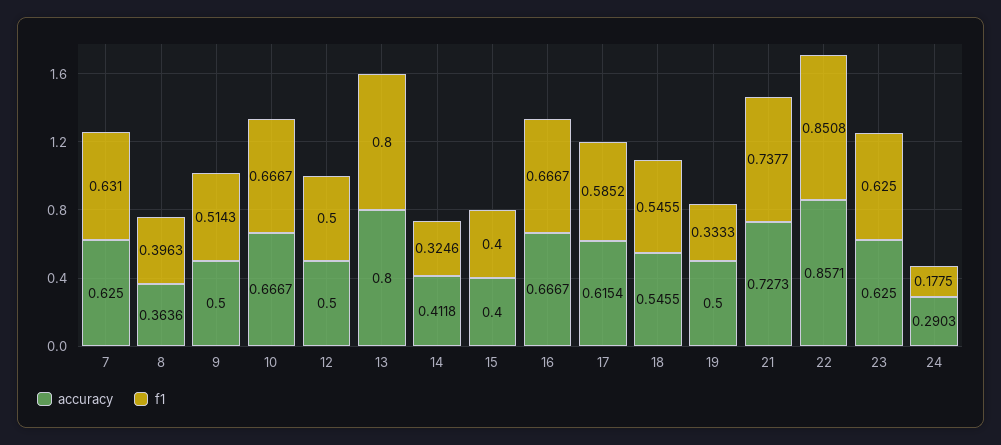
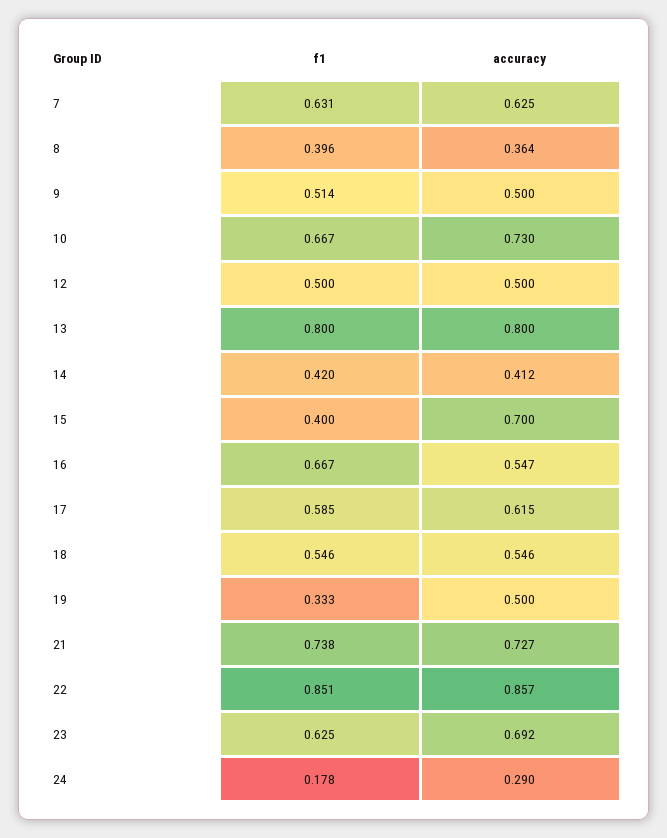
accuracy, 10: 0.6667 -> 0.73
f1, 14: 0.3246 -> 0.42
accuracy, 15: 0.4 -> 0.7
accuracy, 16: 0.6667 -> 0.547
accuracy, 23: 0.625 -> 0.692

